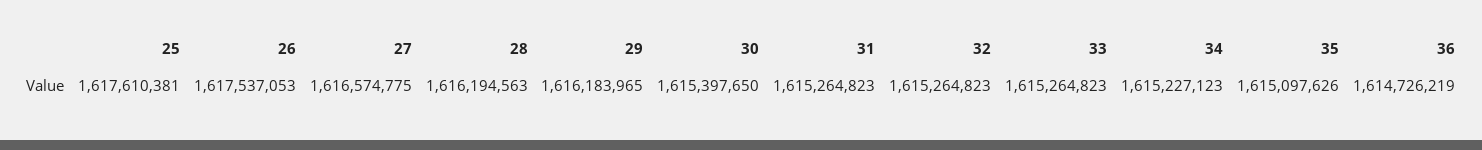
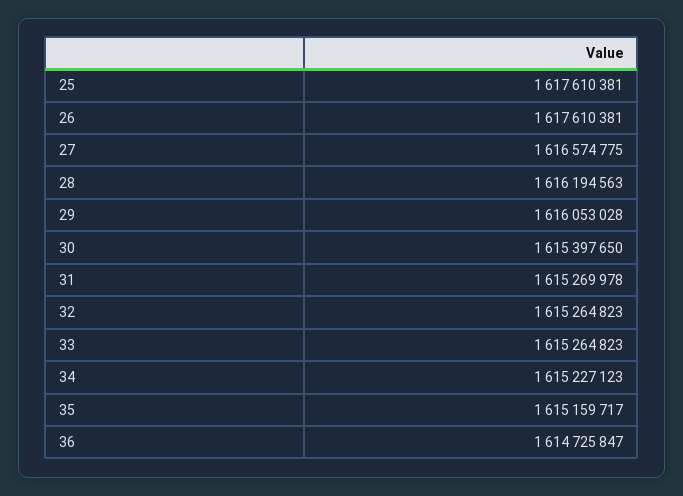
26: 1617537053 -> 1617610381
29: 1616183965 -> 1616053028
31: 1615264823 -> 1615269978
35: 1615097626 -> 1615159717
36: 1614726219 -> 1614725847

